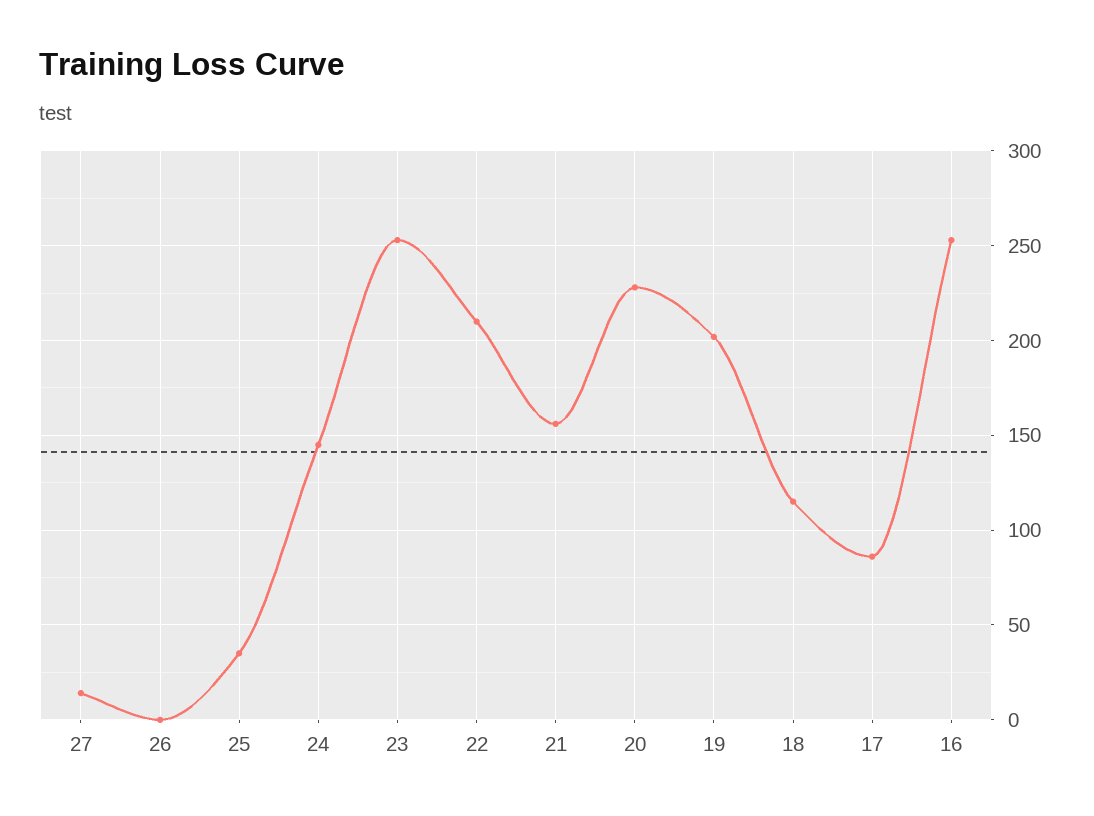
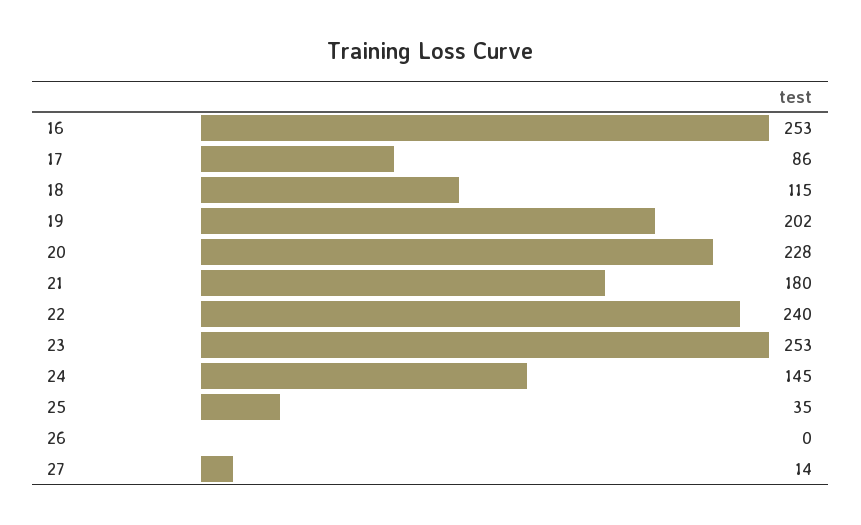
22: 210 -> 240
21: 155 -> 180

